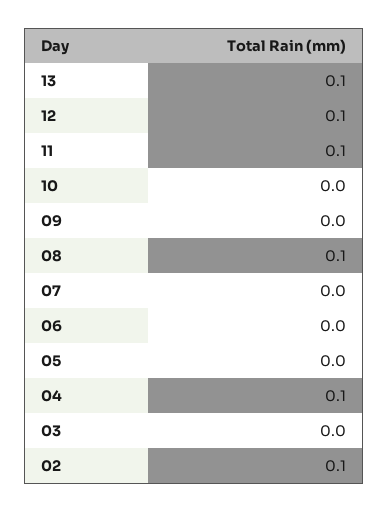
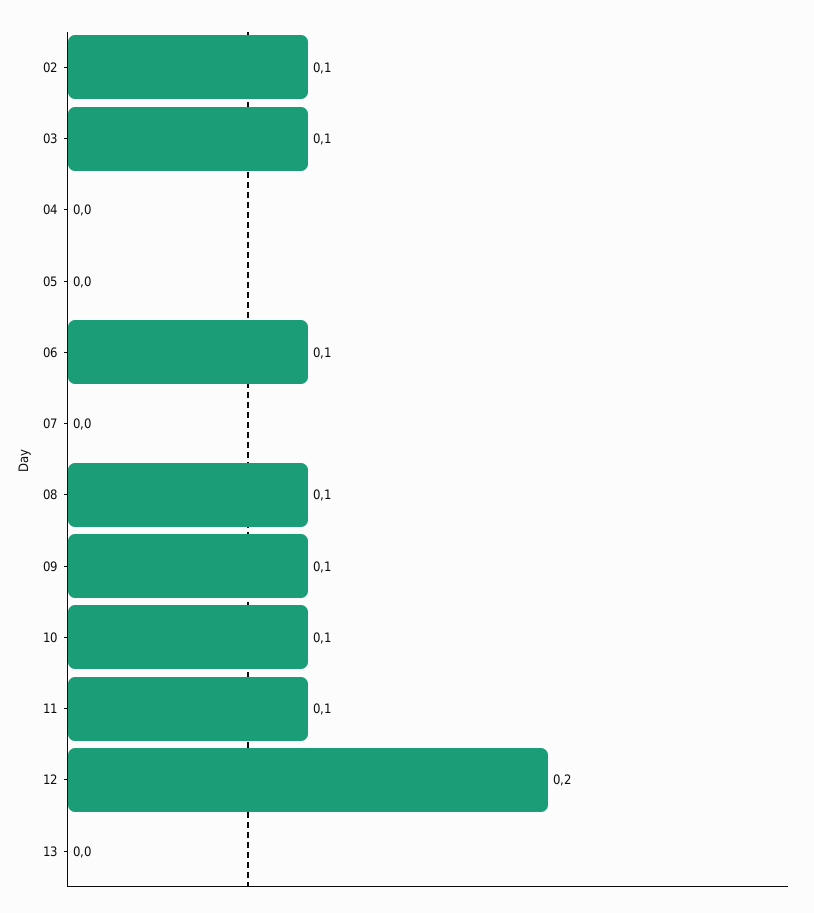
13: 0.1 -> 0
12: 0.1 -> 0.2
10: 0 -> 0.1
09: 0 -> 0.1
06: 0 -> 0.1
04: 0.1 -> 0
03: 0 -> 0.1

